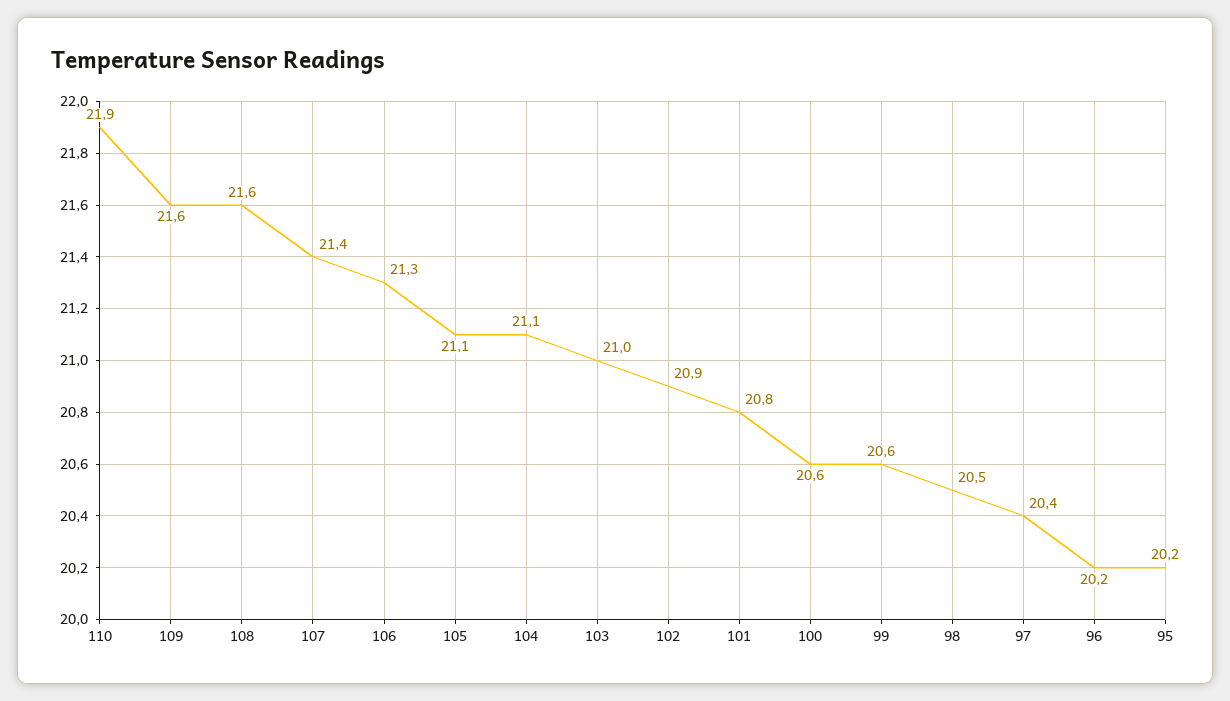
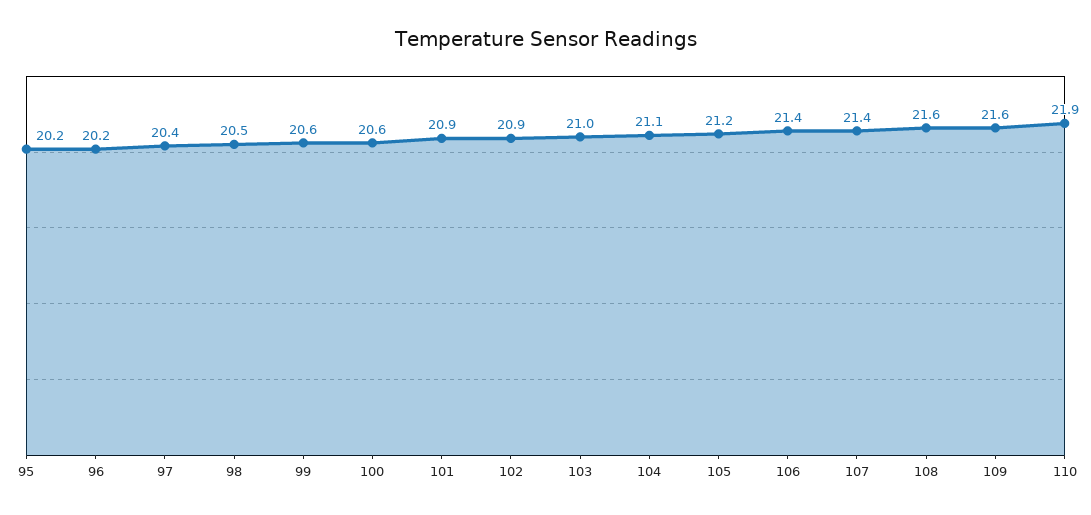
106: 21.3 -> 21.4
105: 21.1 -> 21.2
101: 20.8 -> 20.9

